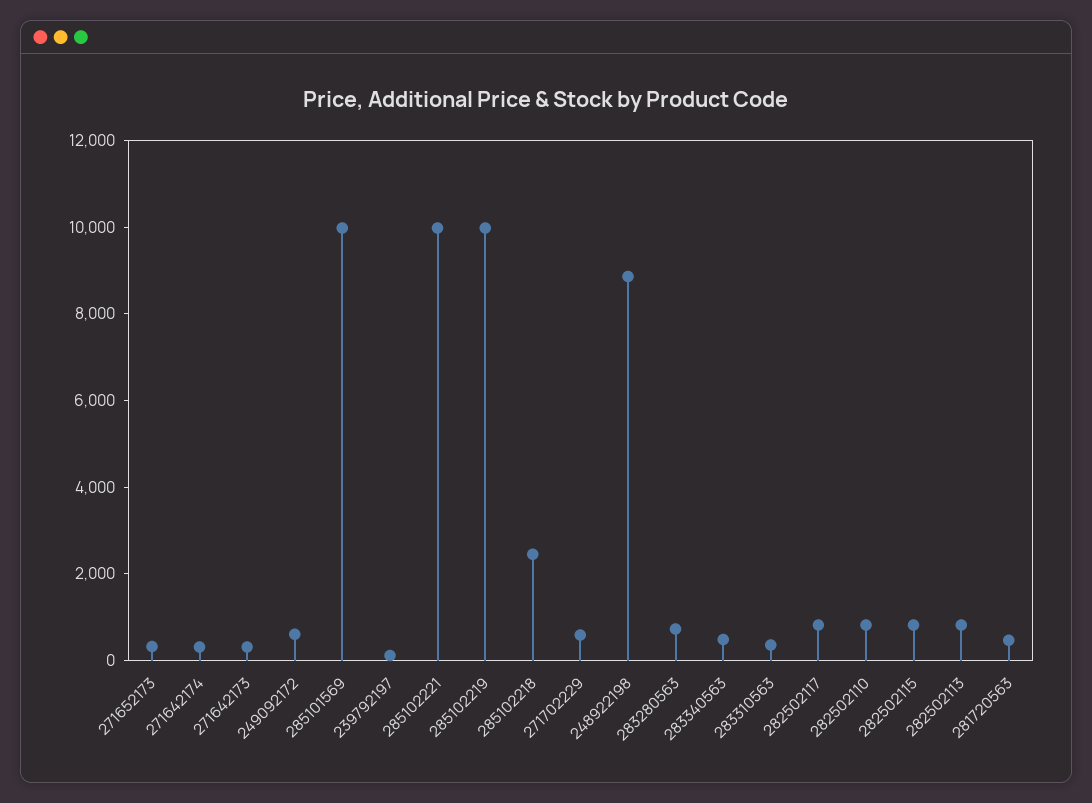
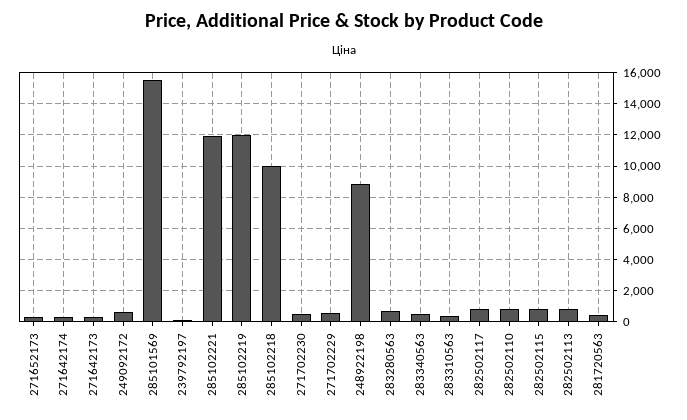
285101569: 10000 -> 15500
285102221: 10000 -> 12000
285102219: 10000 -> 12000
285102218: 2500 -> 10000
271702230: none -> 500

